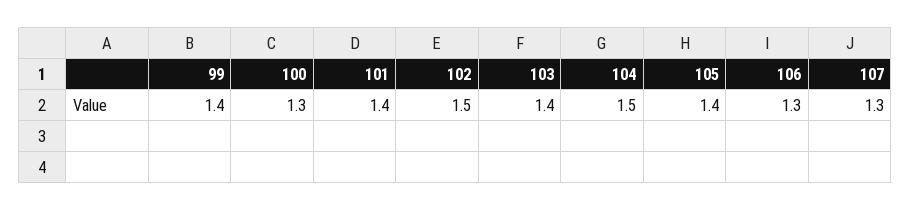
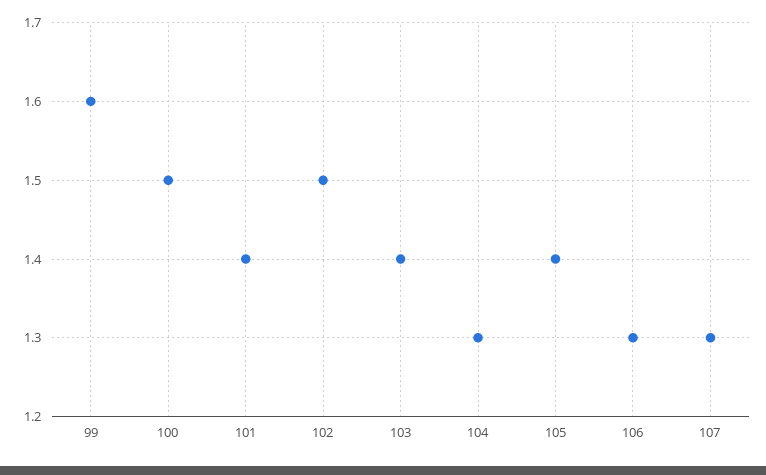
99: 1.4 -> 1.6
100: 1.3 -> 1.5
104: 1.5 -> 1.3

